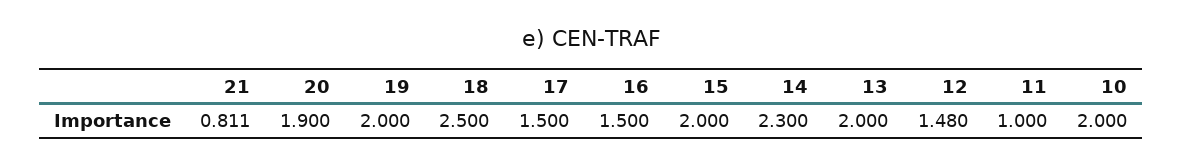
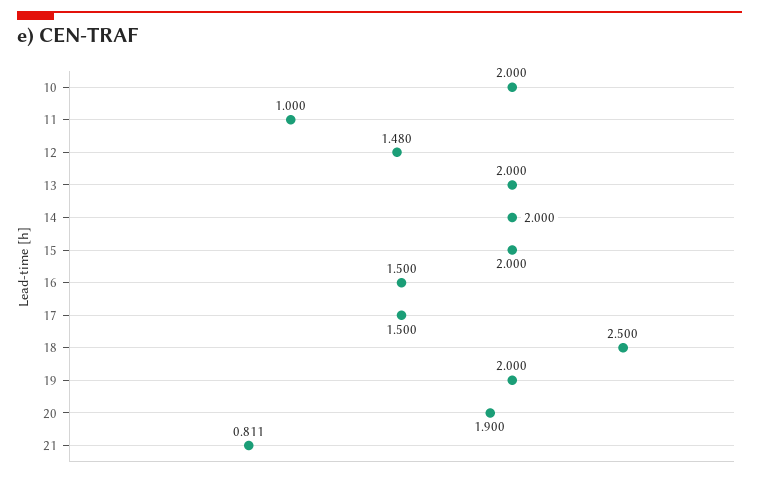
14: 2.3 -> 2

